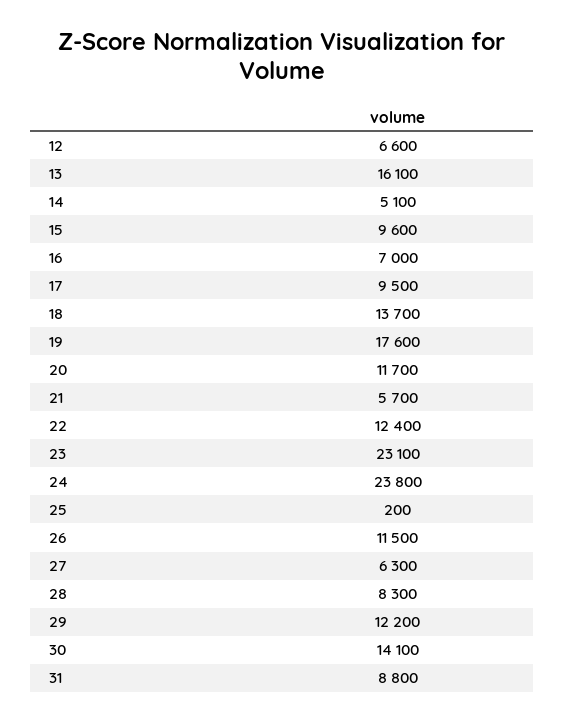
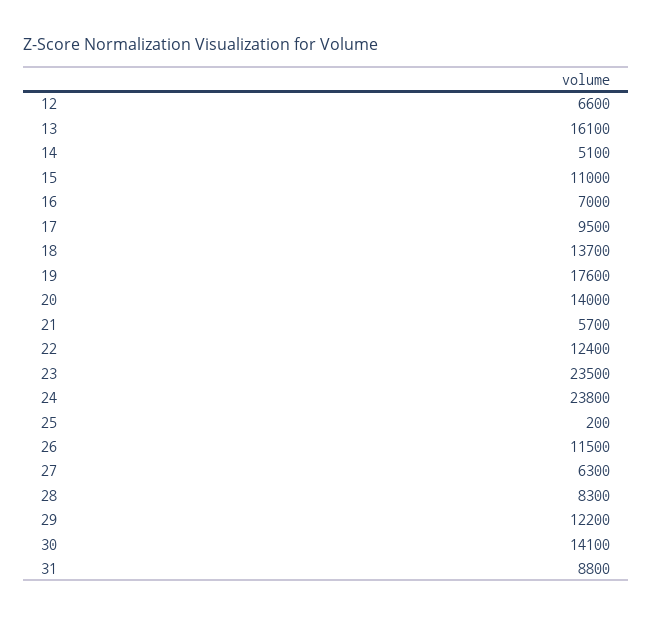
15: 9600 -> 11000
20: 11700 -> 14000
23: 23100 -> 23500

